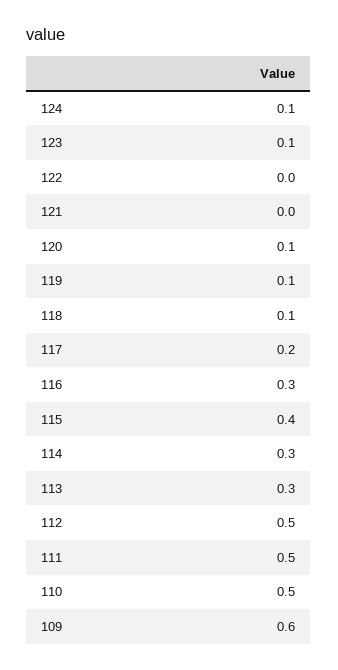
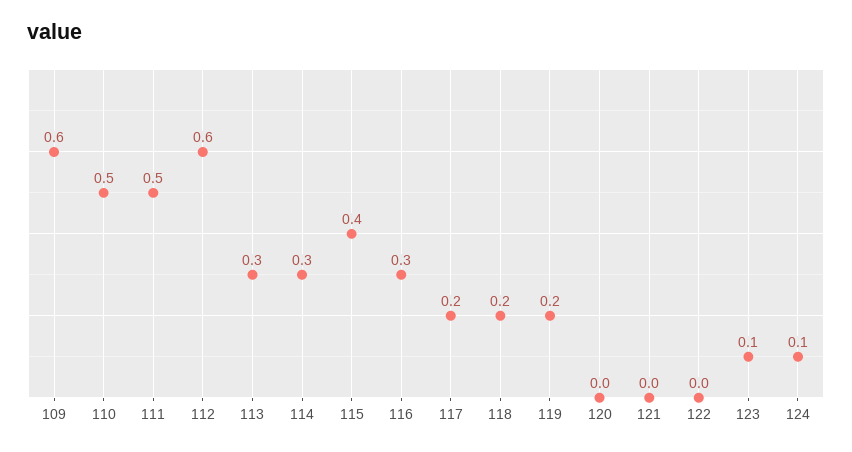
120: 0.1 -> 0
119: 0.1 -> 0.2
118: 0.1 -> 0.2
112: 0.5 -> 0.6

